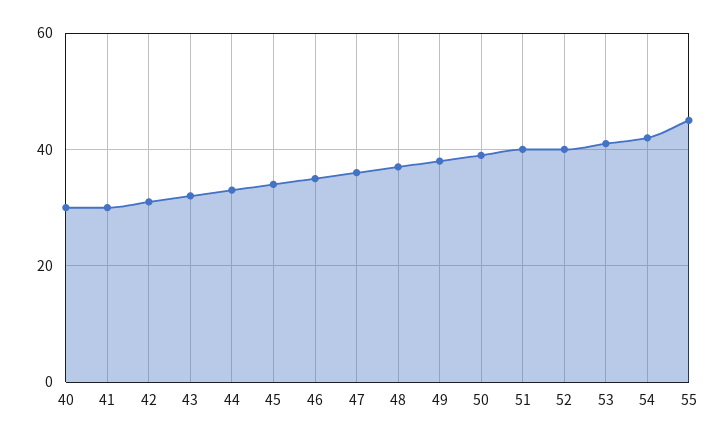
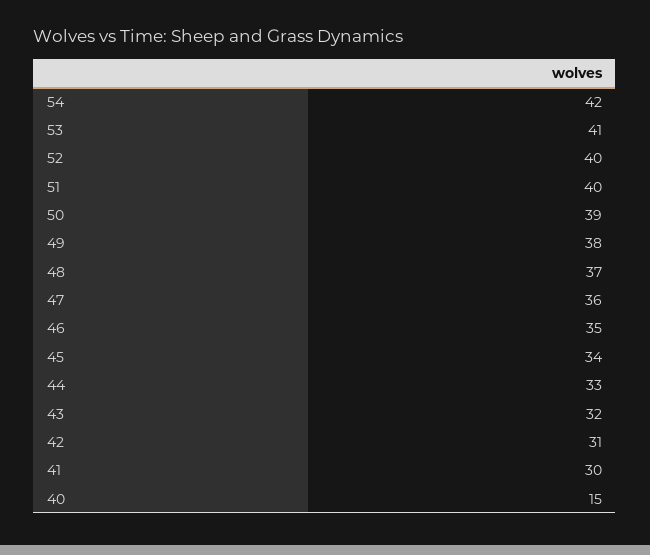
40: 30 -> 15
55: 45 -> none

